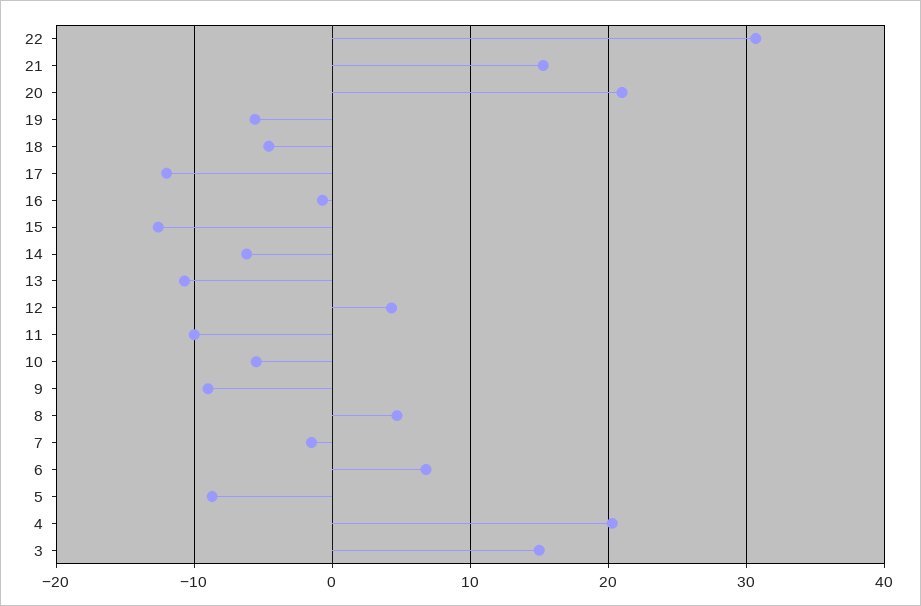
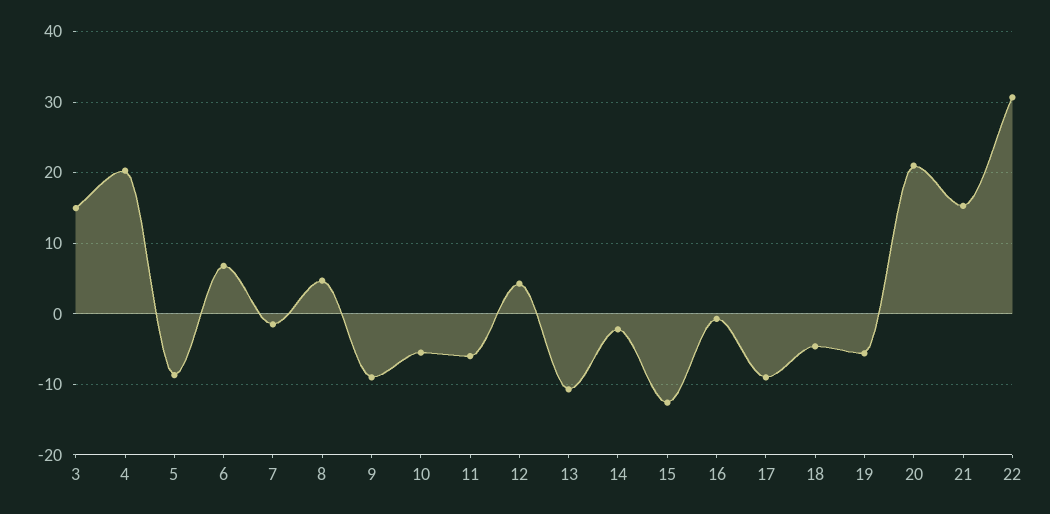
17: -12 -> -9
14: -6 -> -2
11: -10 -> -6

